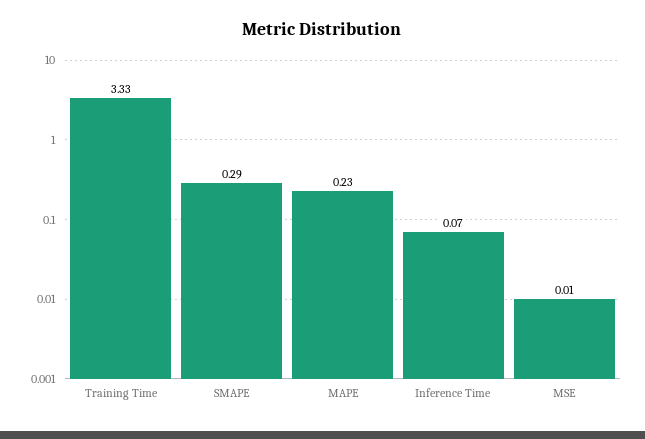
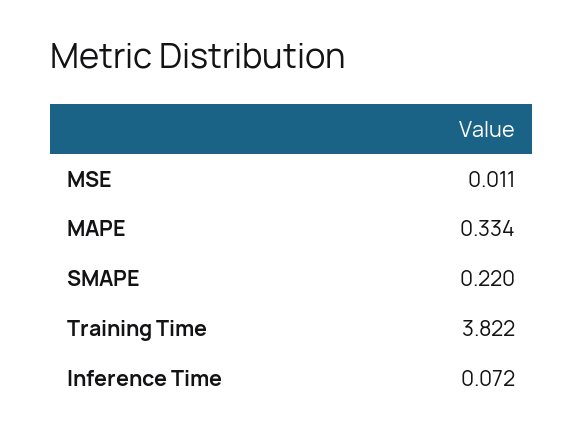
Training Time: 3.33 -> 3.822
SMAPE: 0.29 -> 0.22
MAPE: 0.23 -> 0.334

